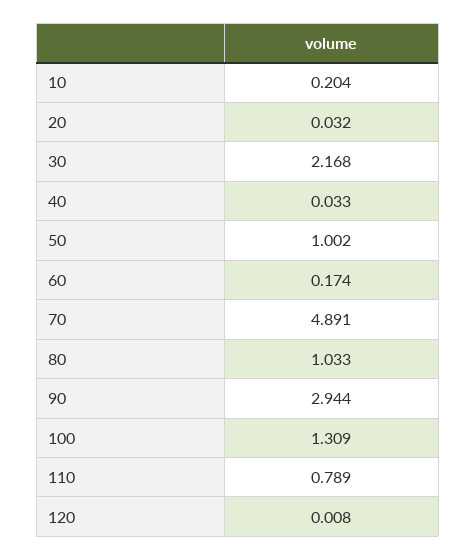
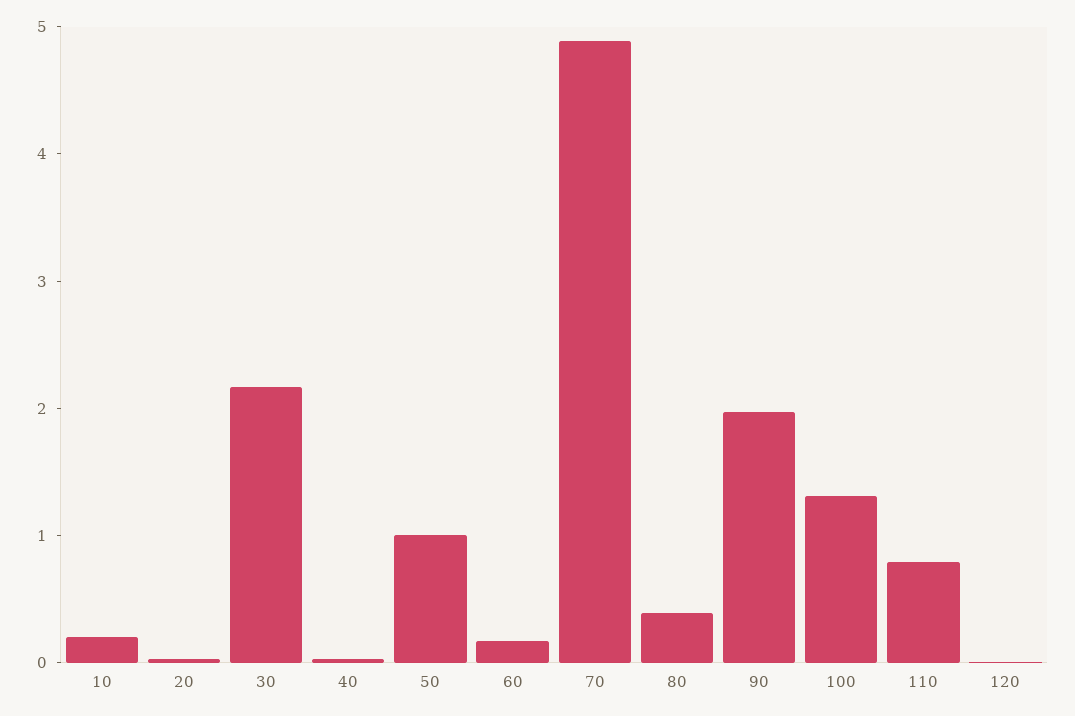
80: 1.033 -> 0.4
90: 2.944 -> 2

